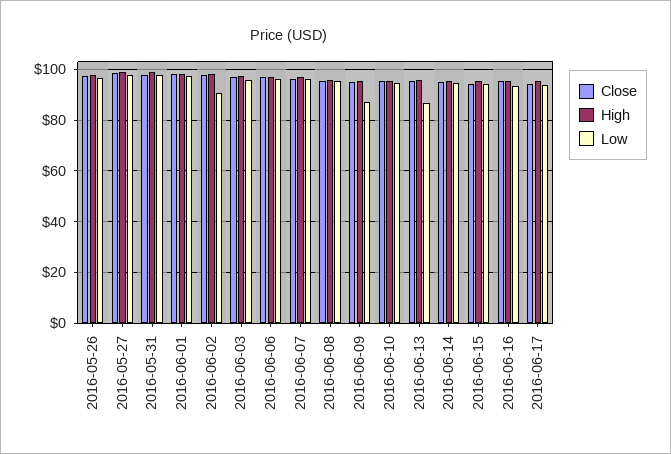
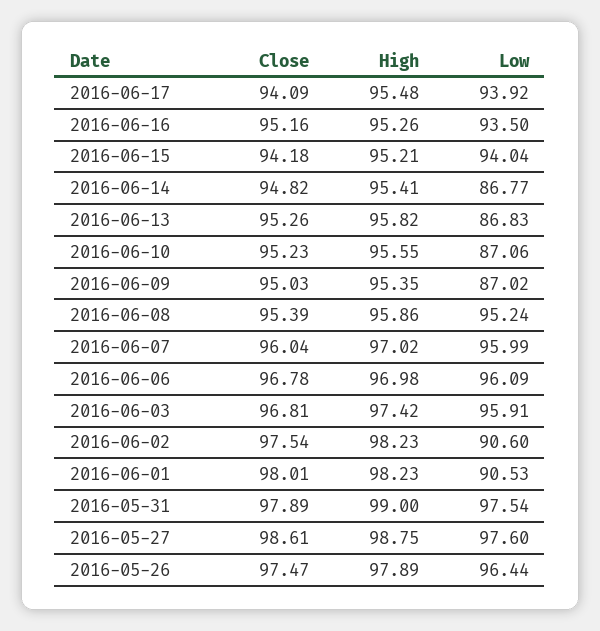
Low, 2016-06-01: 97.5 -> 90.53
Low, 2016-06-10: 95 -> 87.06
Low, 2016-06-14: 95 -> 86.77

